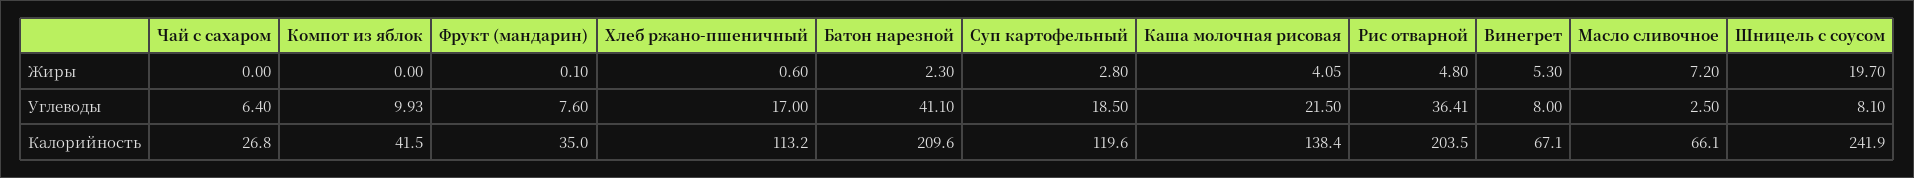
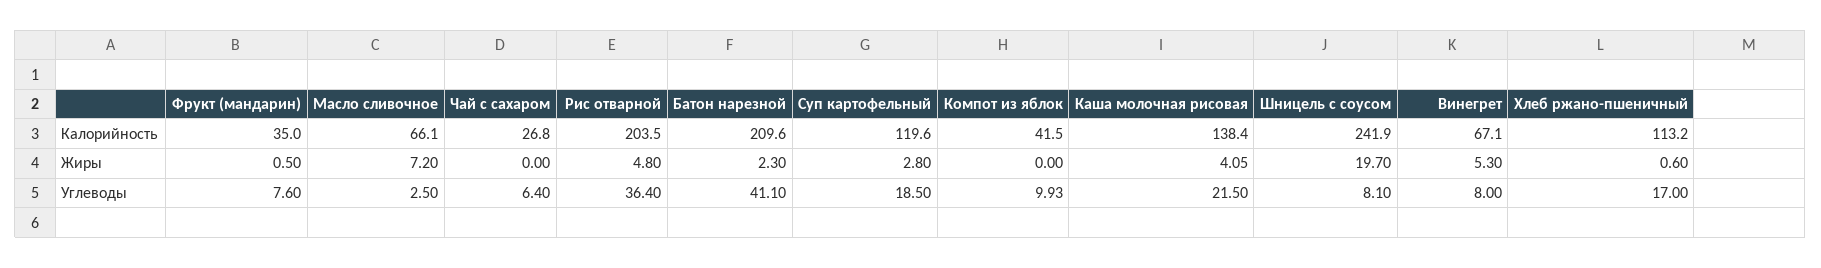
Фрукт (мандарин), Жиры: 0.1 -> 0.5
Рис отварной, Углеводы: 36.41 -> 36.4

